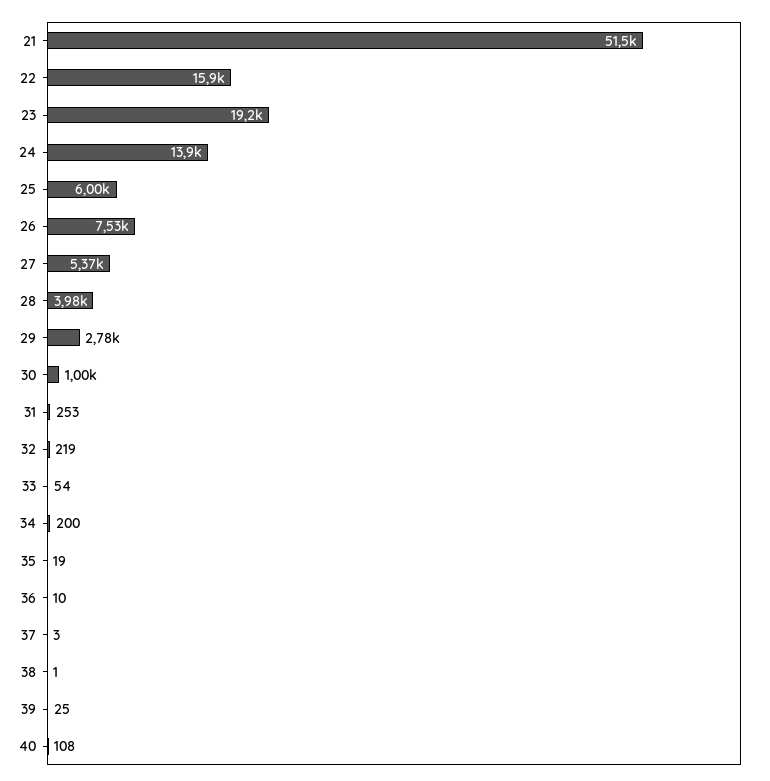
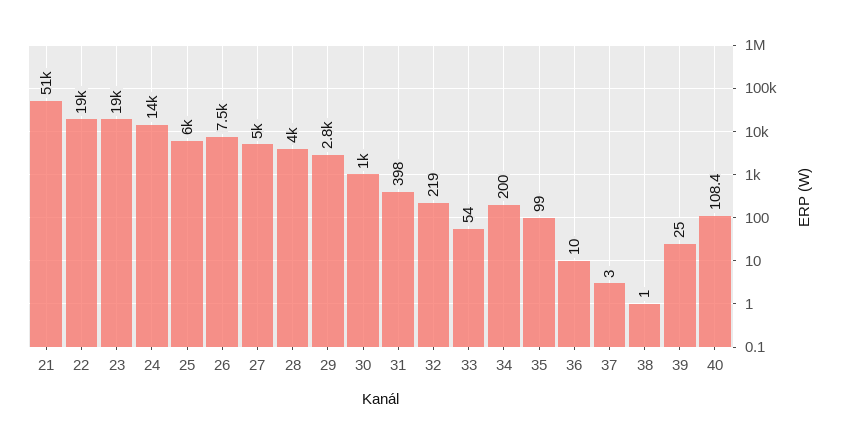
22: 15900 -> 19000
27: 5370 -> 5000
31: 253 -> 398
35: 19 -> 99

